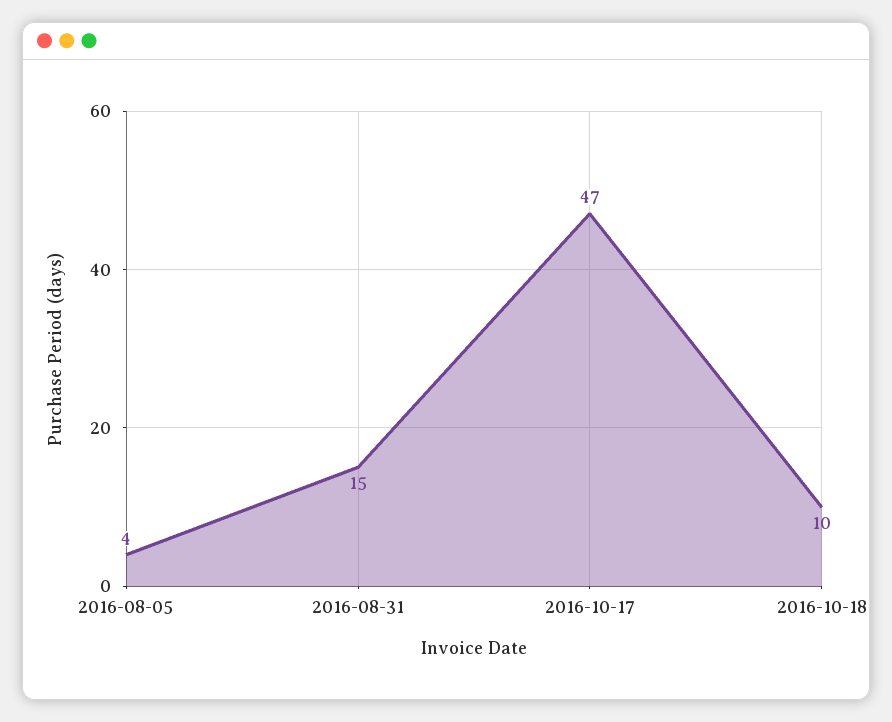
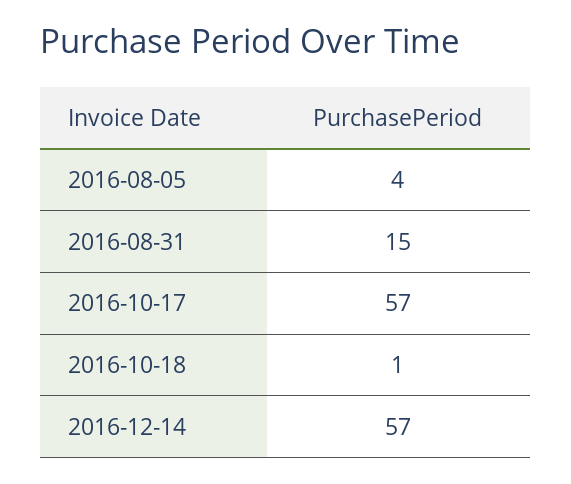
2016-10-17: 47 -> 57
2016-10-18: 10 -> 1
2016-12-14: none -> 57

